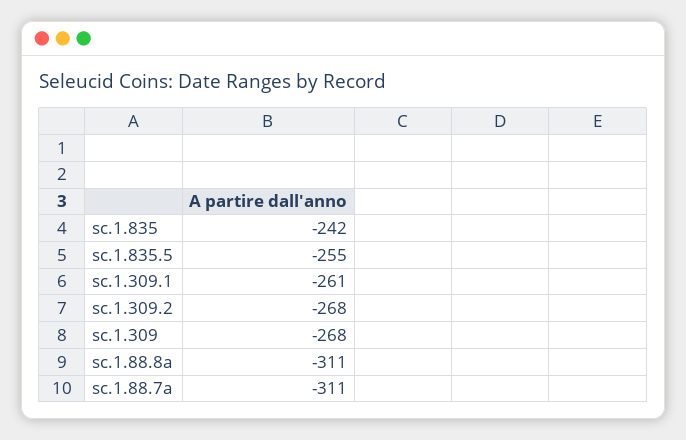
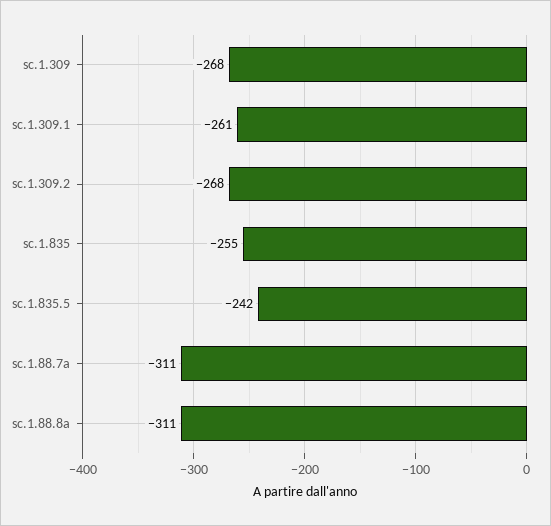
sc.1.835: -242 -> -255
sc.1.835.5: -255 -> -242

